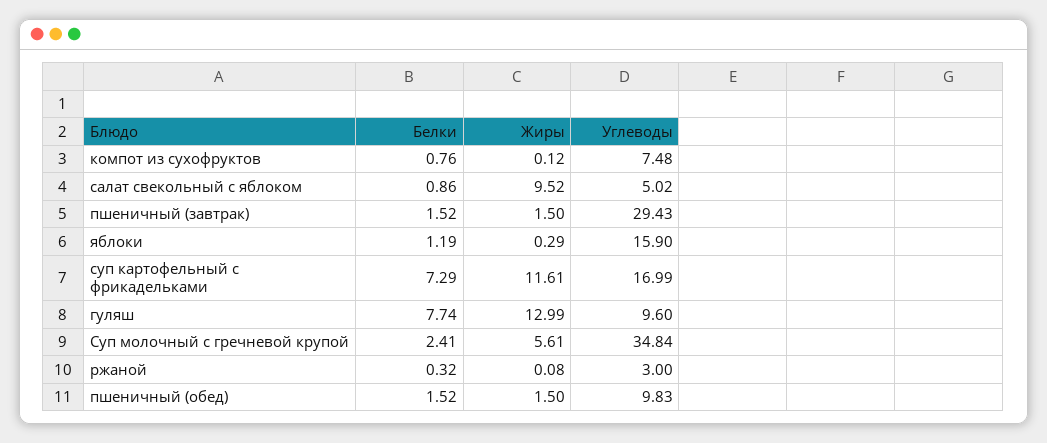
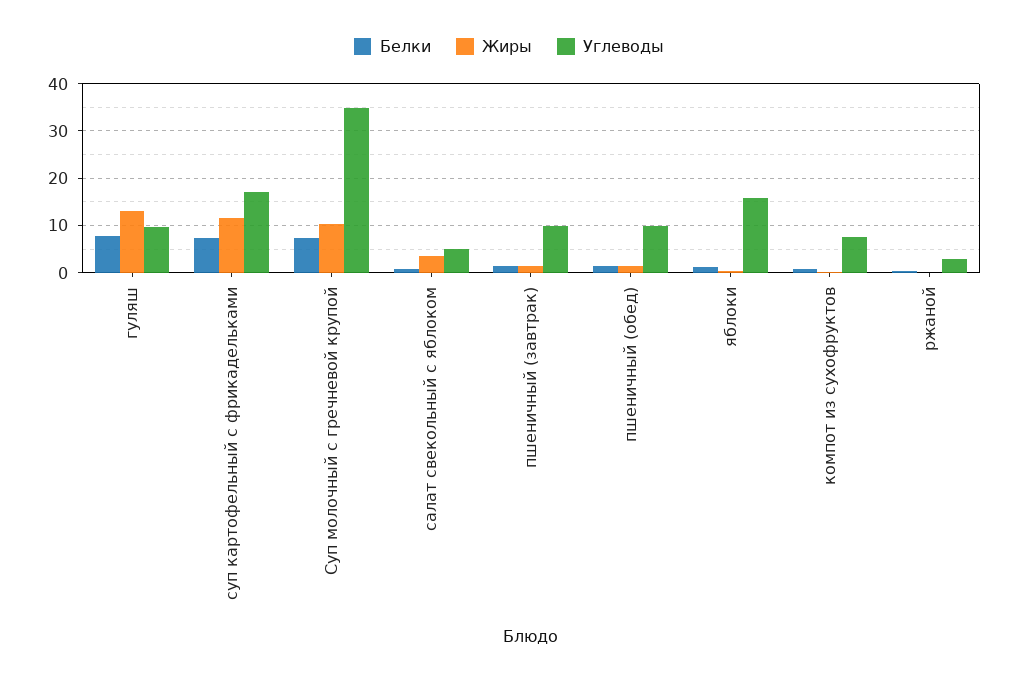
Жиры, салат свекольный с яблоком: 9.52 -> 4
Углеводы, пшеничный (завтрак): 29.43 -> 10
Белки, Суп молочный с гречневой крупой: 2.41 -> 8
Жиры, Суп молочный с гречневой крупой: 5.61 -> 10

